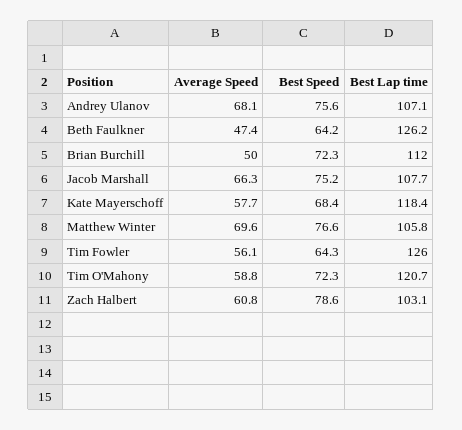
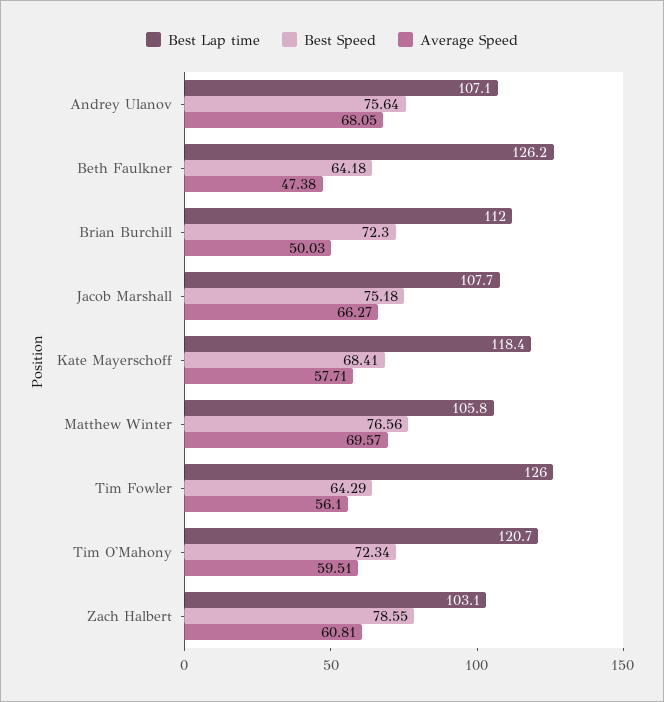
Average Speed, Tim O'Mahony: 58.8 -> 59.51

